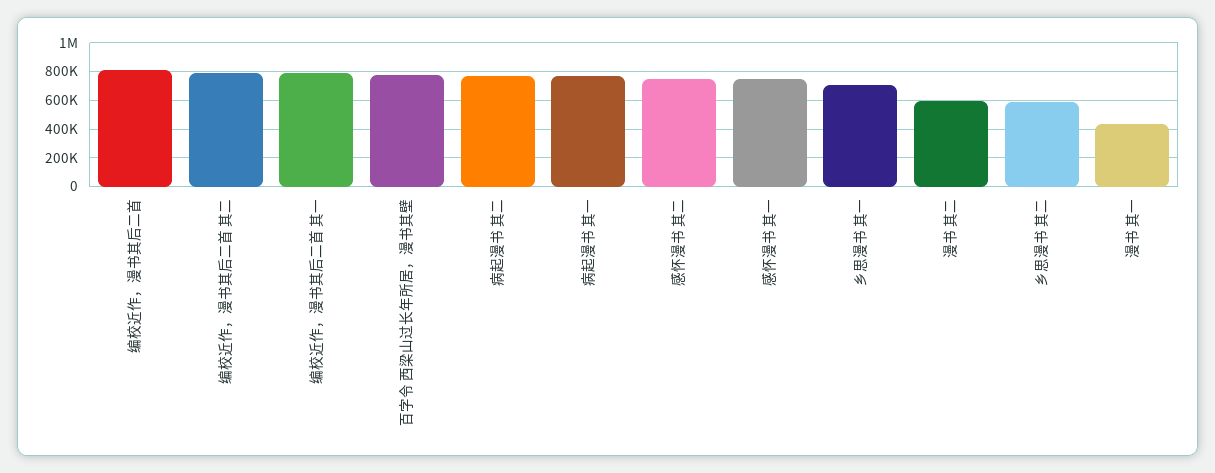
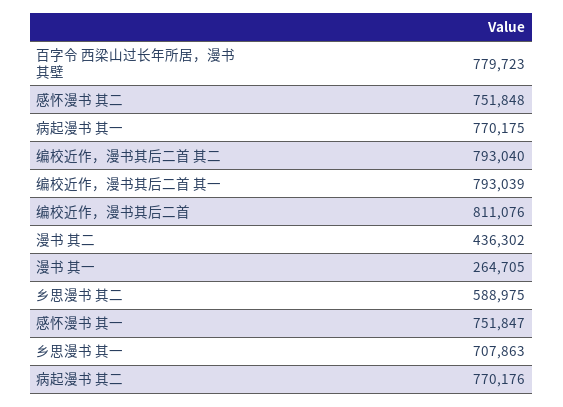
漫书 其二: 600000 -> 436302
漫书 其一: 450000 -> 264705

